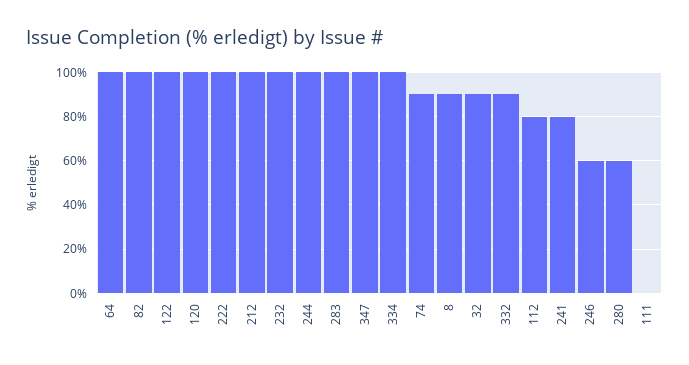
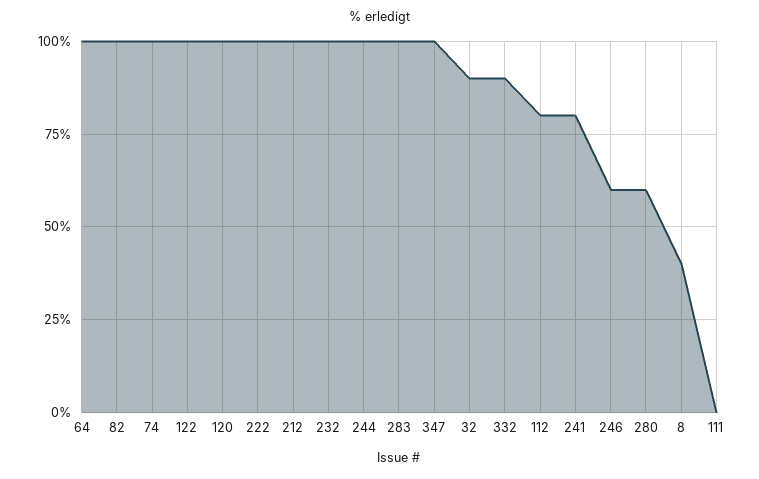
334: 100 -> none
74: 90 -> 100
8: 90 -> 40

